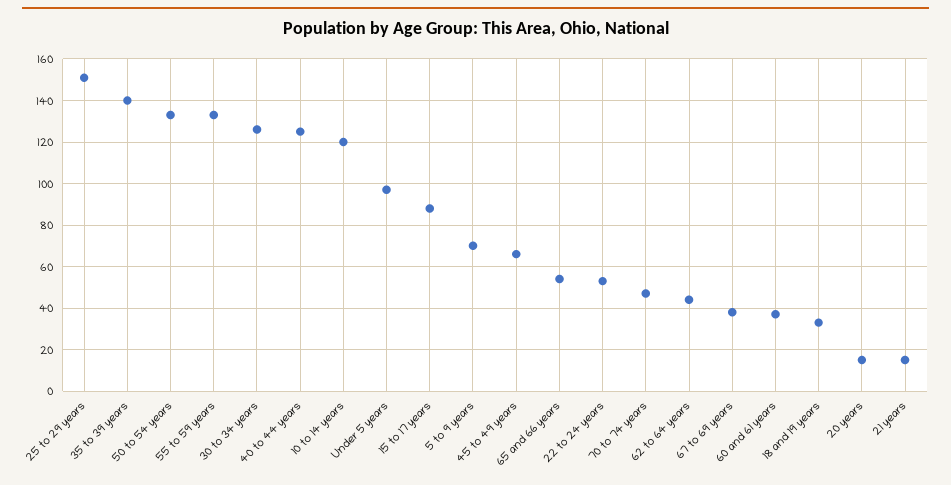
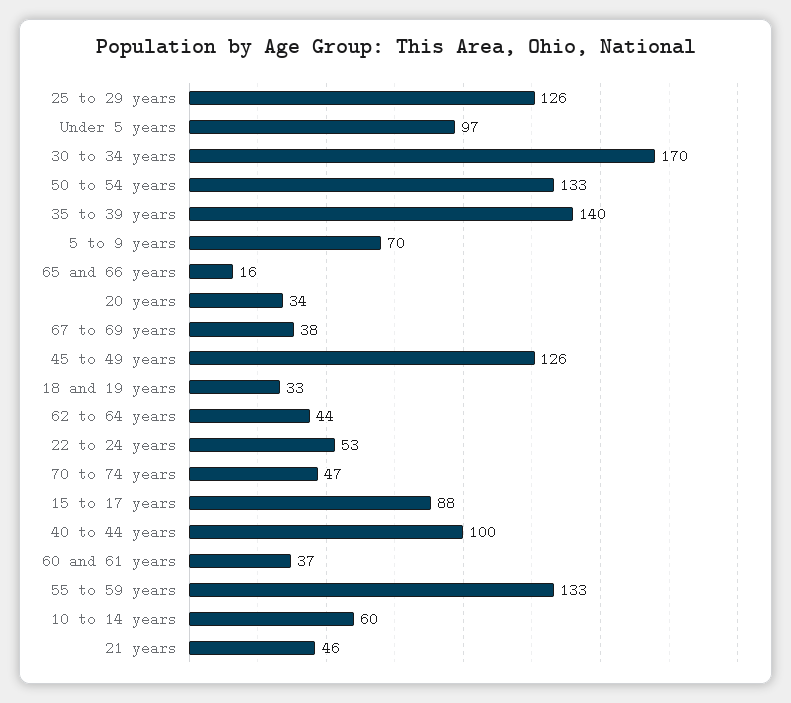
25 to 29 years: 150 -> 126
30 to 34 years: 125 -> 170
40 to 44 years: 125 -> 100
10 to 14 years: 120 -> 60
45 to 49 years: 65 -> 126
65 and 66 years: 55 -> 16
20 years: 15 -> 34
21 years: 15 -> 46

